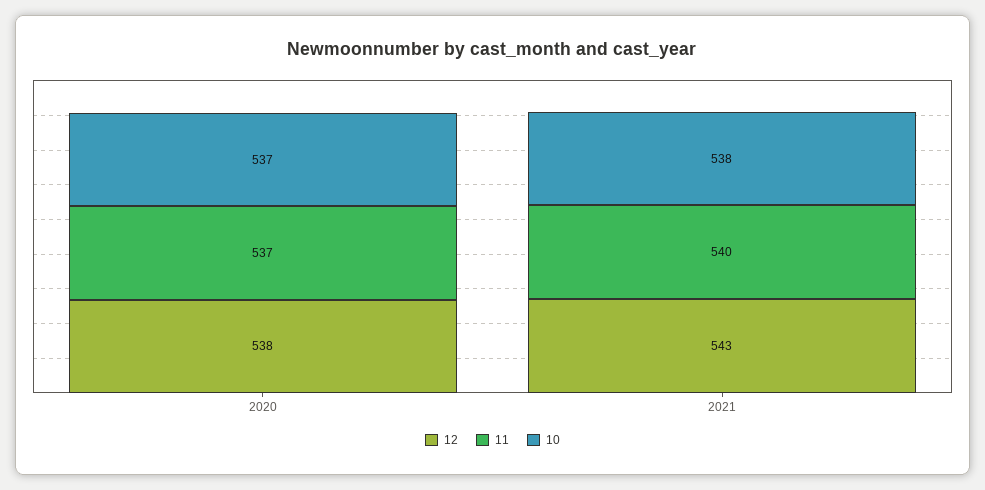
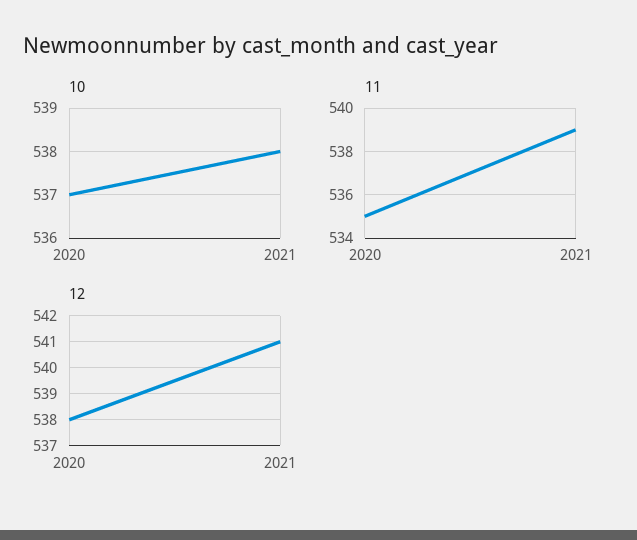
11, 2020: 537 -> 535
12, 2021: 543 -> 541
11, 2021: 540 -> 539

